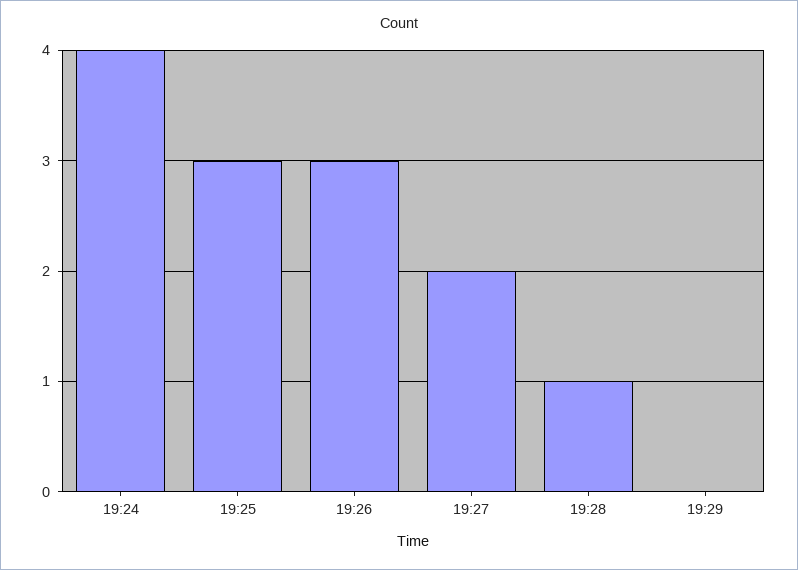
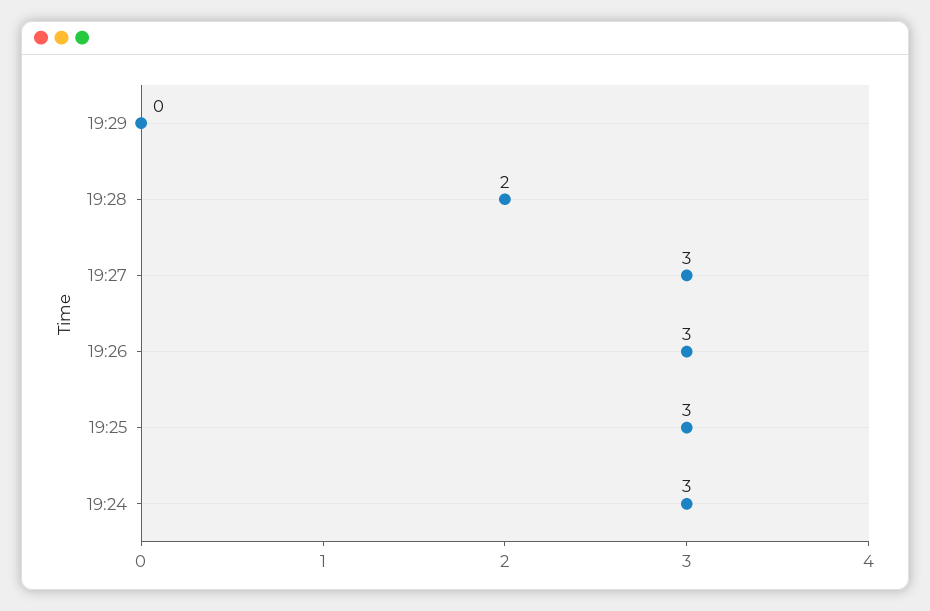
19:24: 4 -> 3
19:27: 2 -> 3
19:28: 1 -> 2

